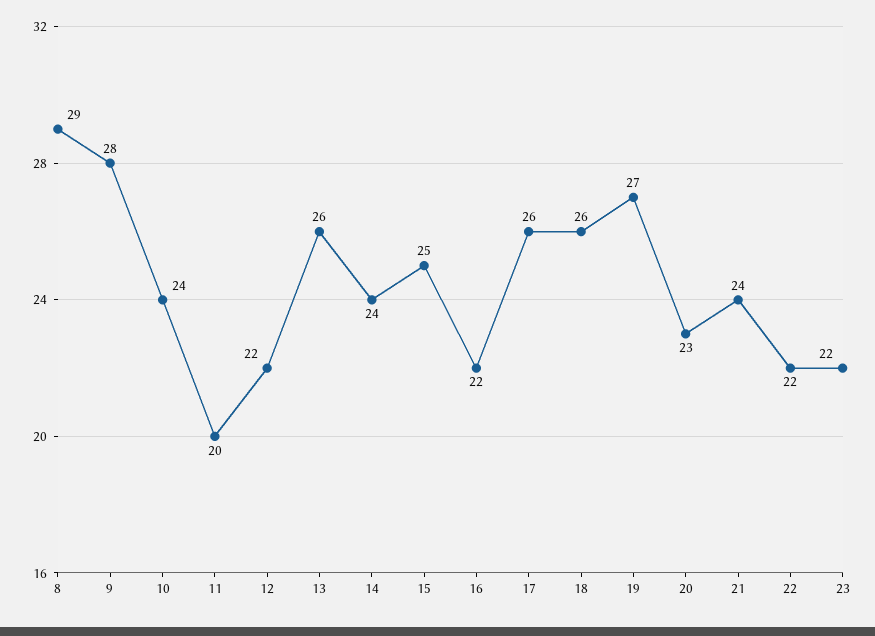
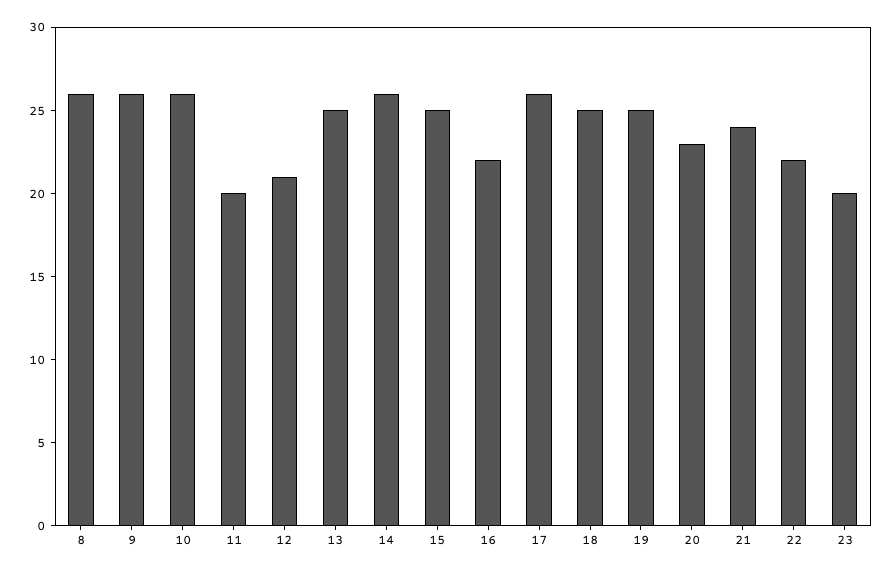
8: 29 -> 26
9: 28 -> 26
10: 24 -> 26
12: 22 -> 21
13: 26 -> 25
14: 24 -> 26
18: 26 -> 25
19: 27 -> 25
23: 22 -> 20

